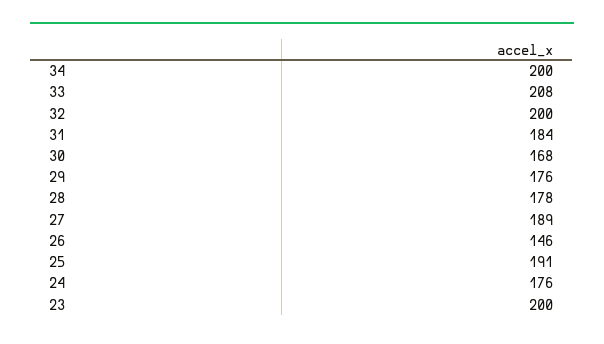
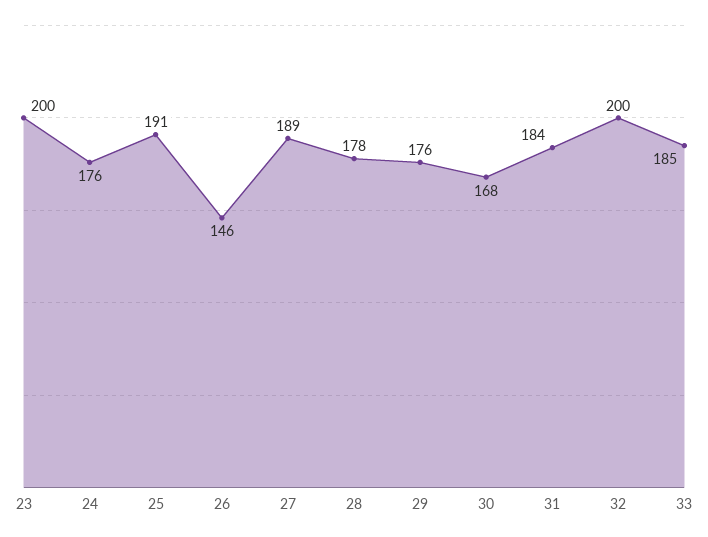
34: 200 -> none
33: 208 -> 185

